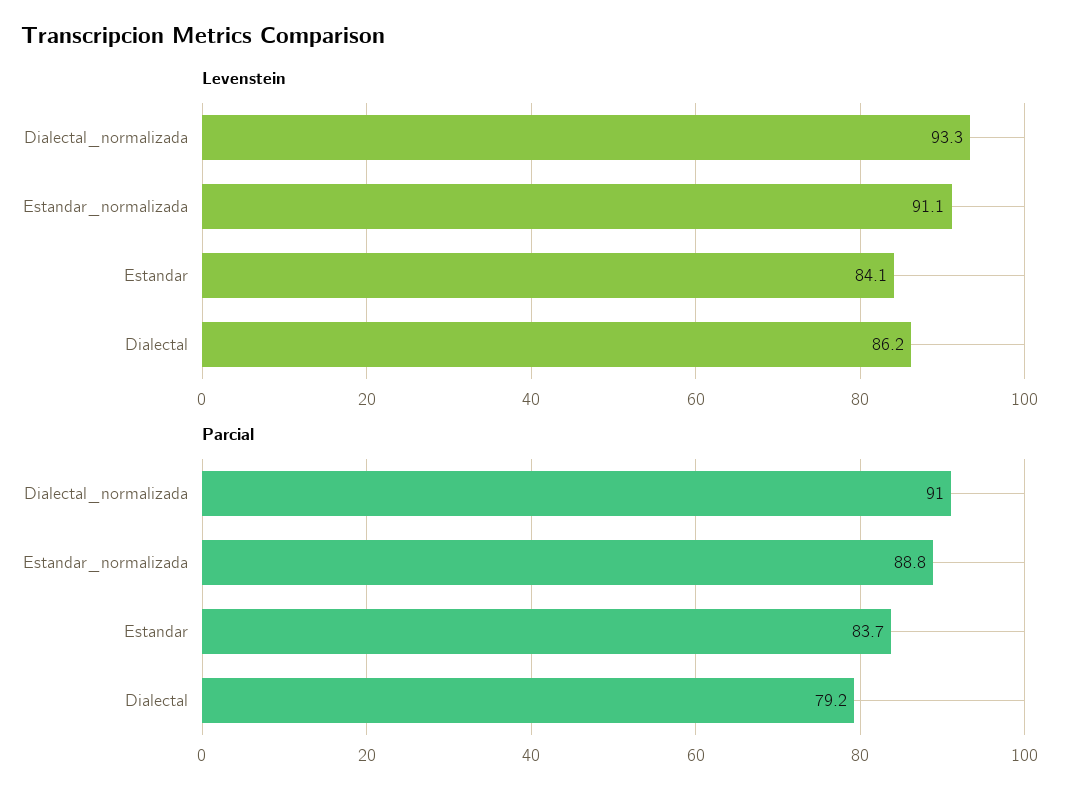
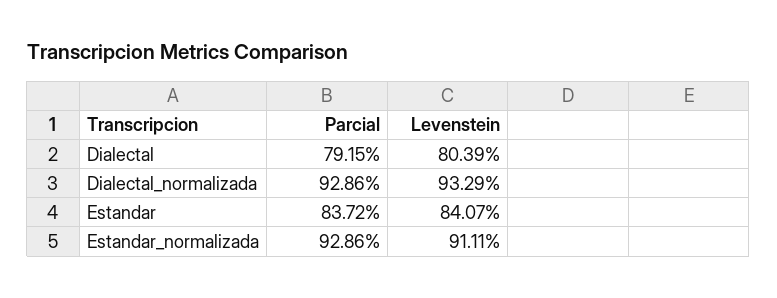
Levenstein, Dialectal: 86.2 -> 80.39
Parcial, Dialectal_normalizada: 91 -> 92.86
Parcial, Estandar_normalizada: 88.8 -> 92.86

